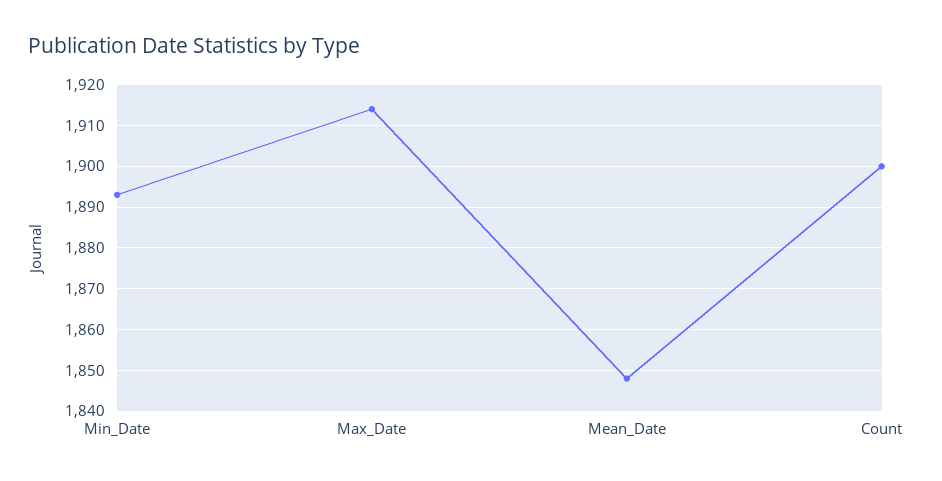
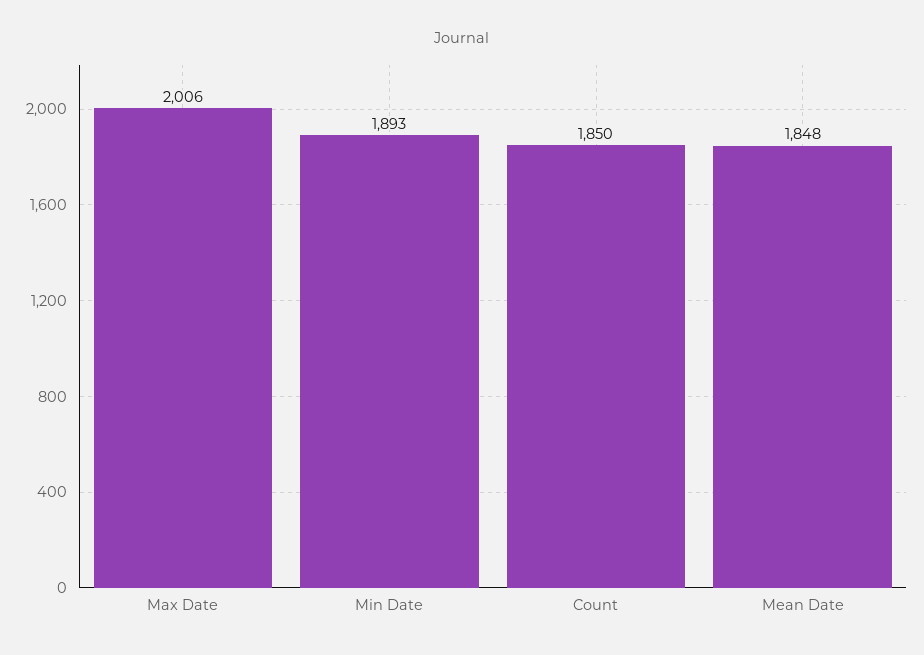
Max_Date: 1915 -> 2006
Count: 1900 -> 1850

